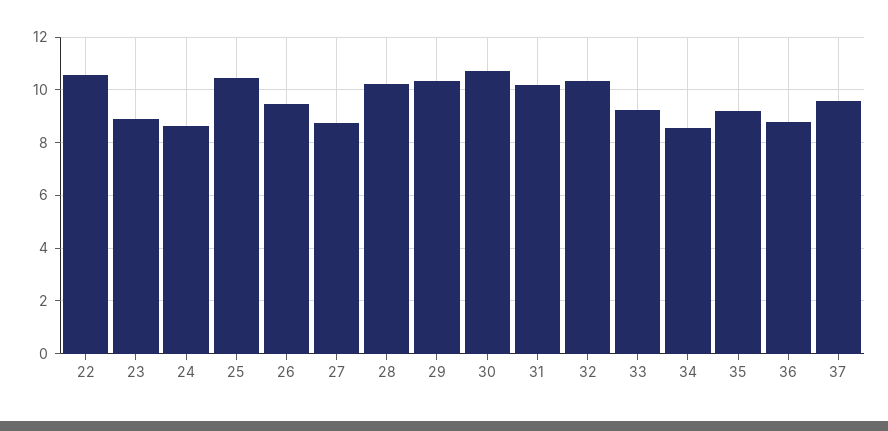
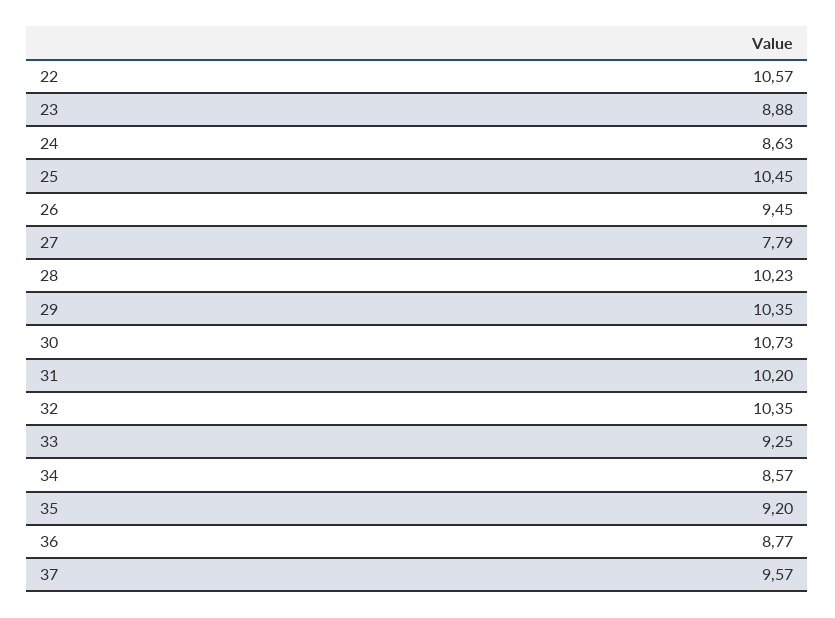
27: 8.75 -> 7.79

